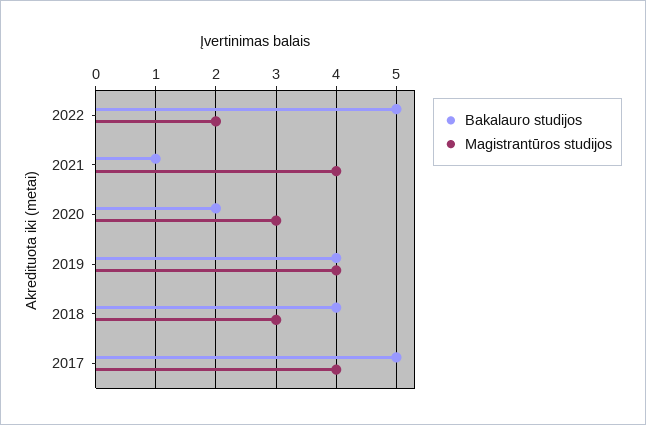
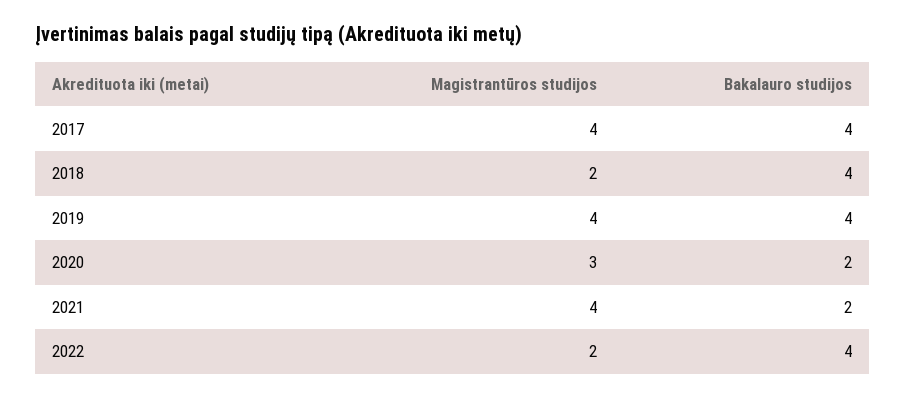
Bakalauro studijos, 2022: 5 -> 4
Bakalauro studijos, 2021: 1 -> 2
Magistrantūros studijos, 2018: 3 -> 2
Bakalauro studijos, 2017: 5 -> 4

